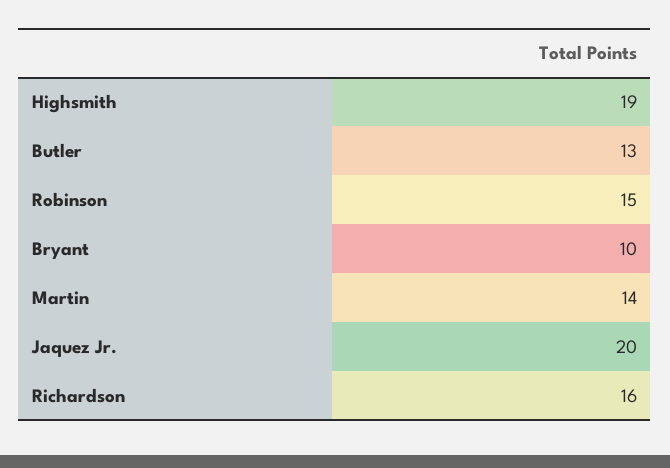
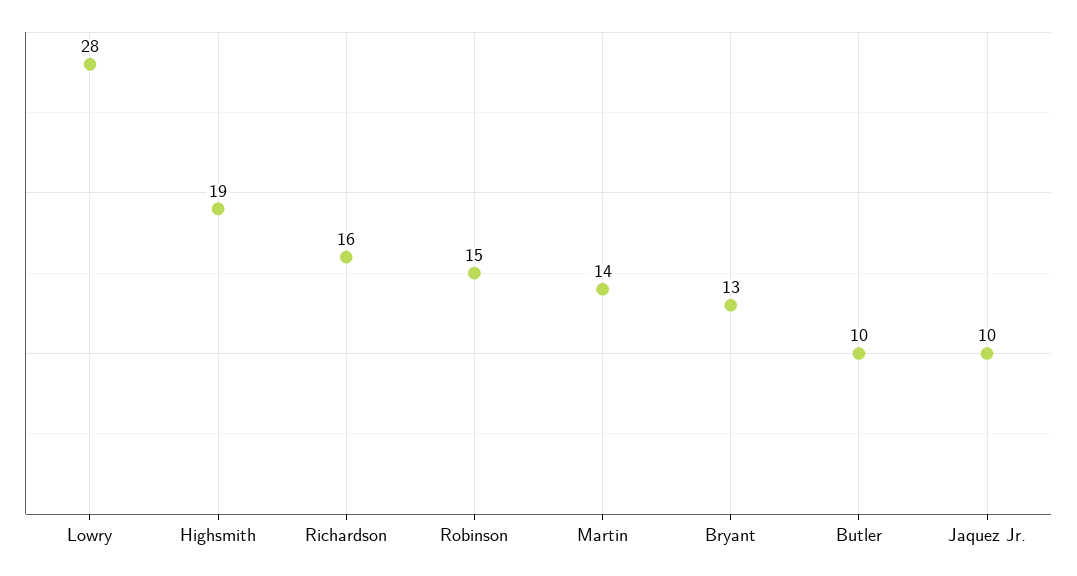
Butler: 13 -> 10
Bryant: 10 -> 13
Jaquez Jr.: 20 -> 10
Lowry: none -> 28

